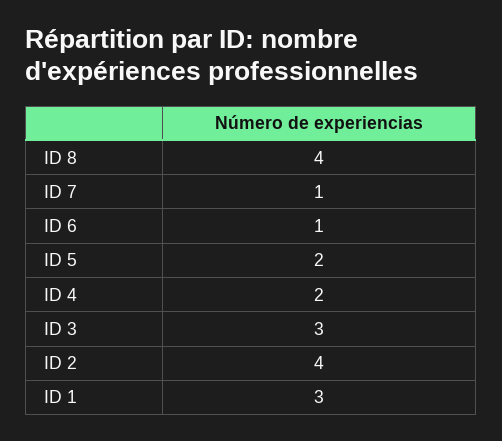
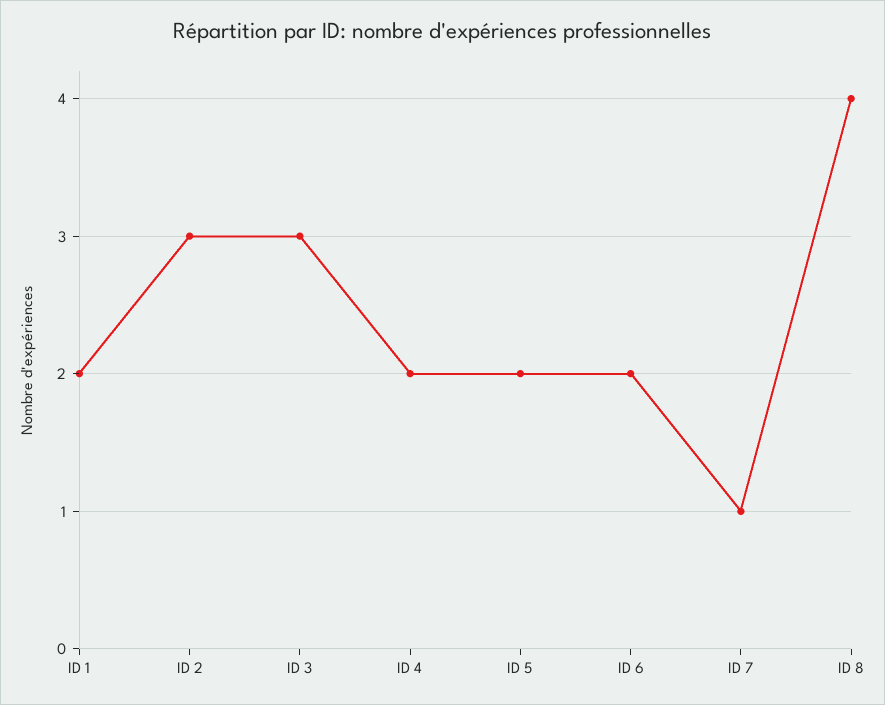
ID 6: 1 -> 2
ID 2: 4 -> 3
ID 1: 3 -> 2

